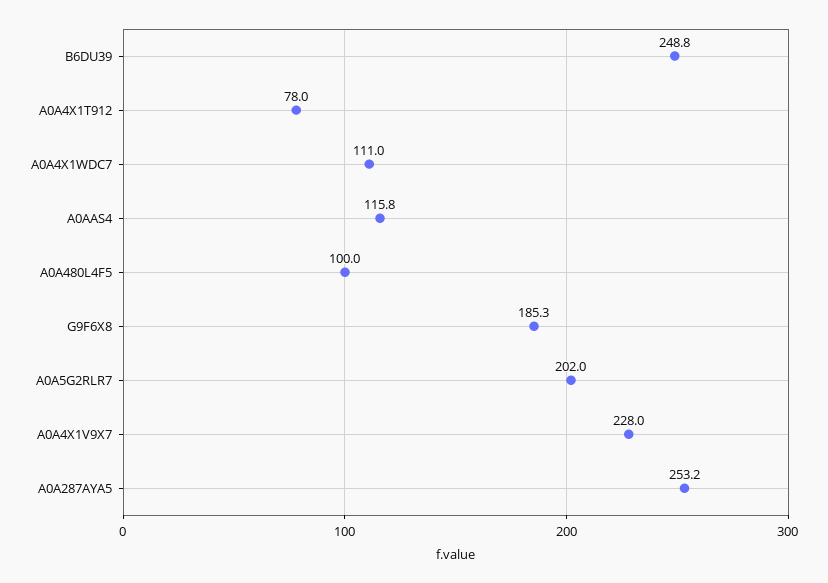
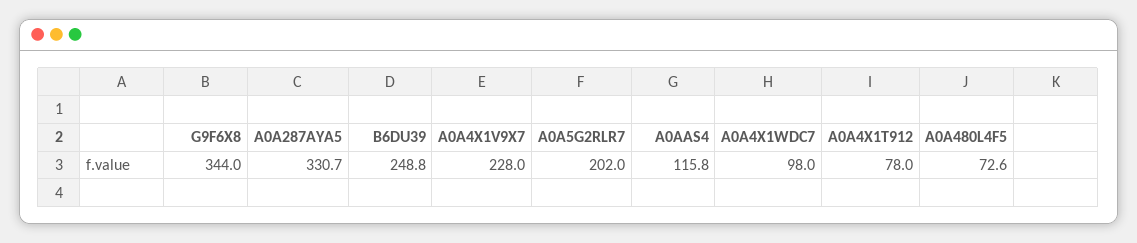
A0A4X1WDC7: 111 -> 98
A0A480L4F5: 100 -> 72.6
G9F6X8: 185.3 -> 344
A0A287AYA5: 253.2 -> 330.7

